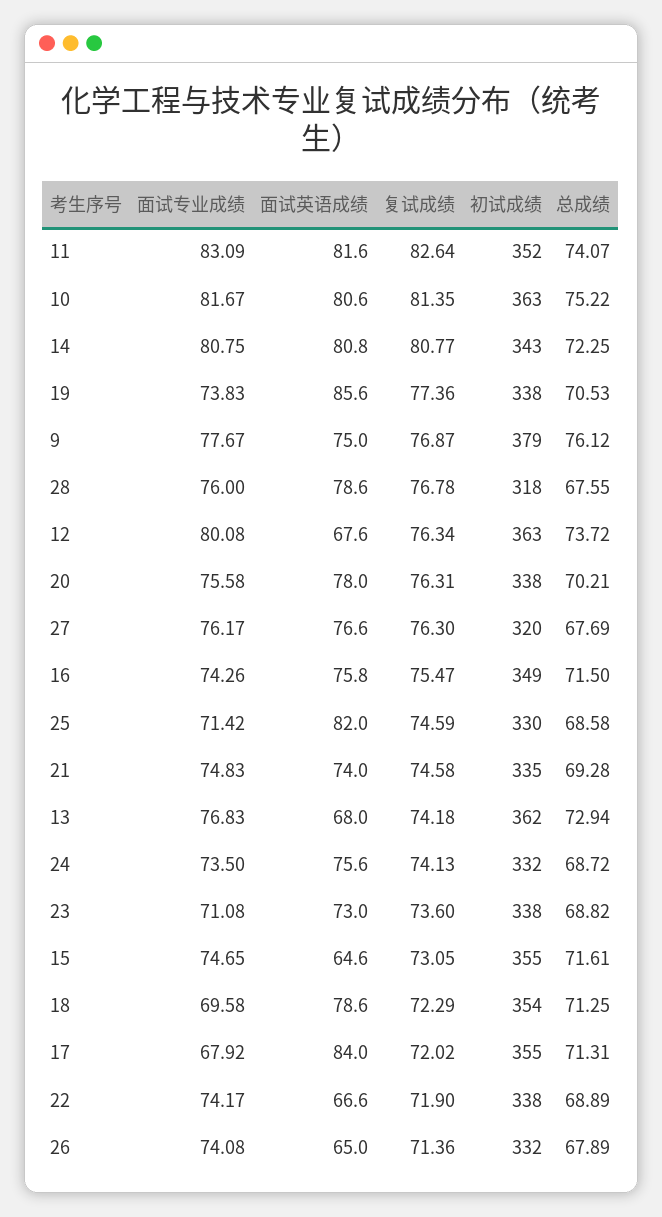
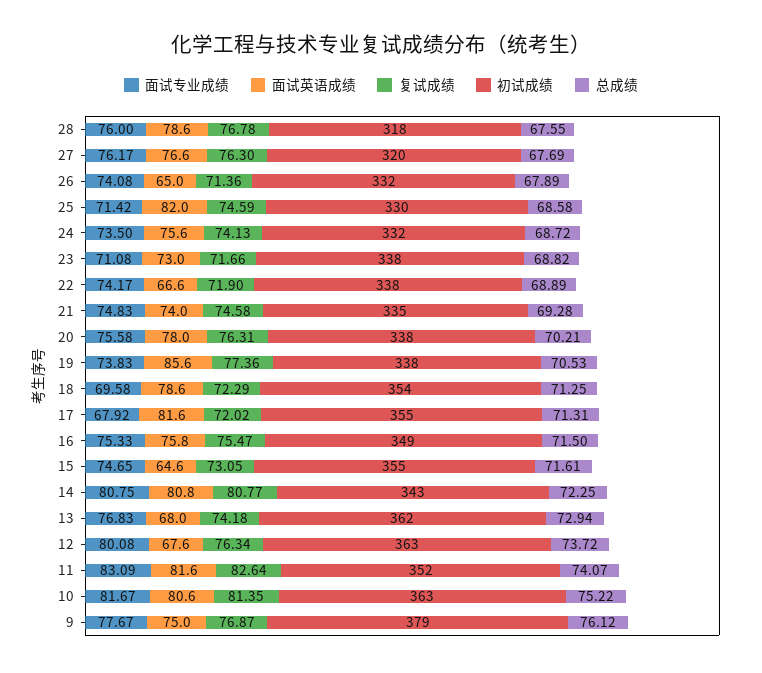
面试专业成绩, 16: 74.26 -> 75.33
复试成绩, 23: 73.6 -> 71.66
面试英语成绩, 17: 84 -> 81.6

